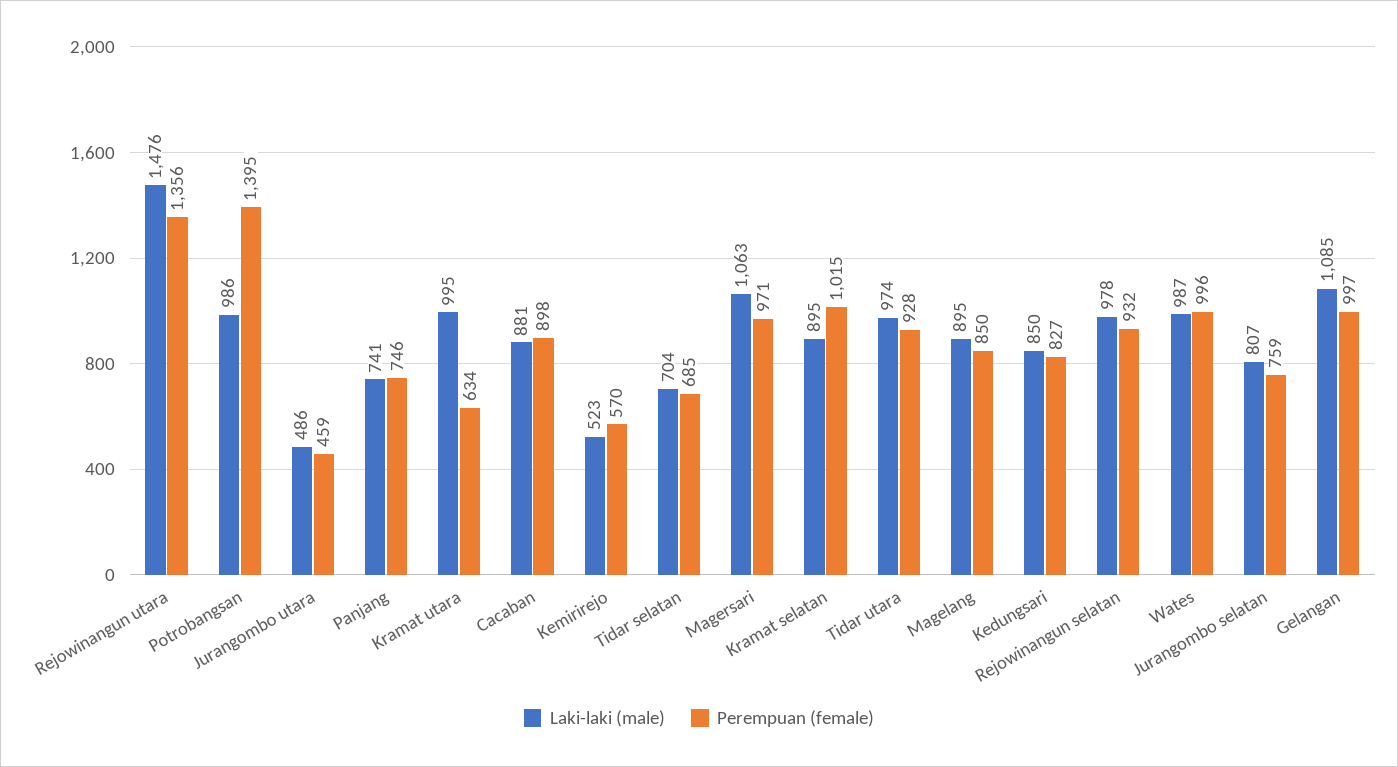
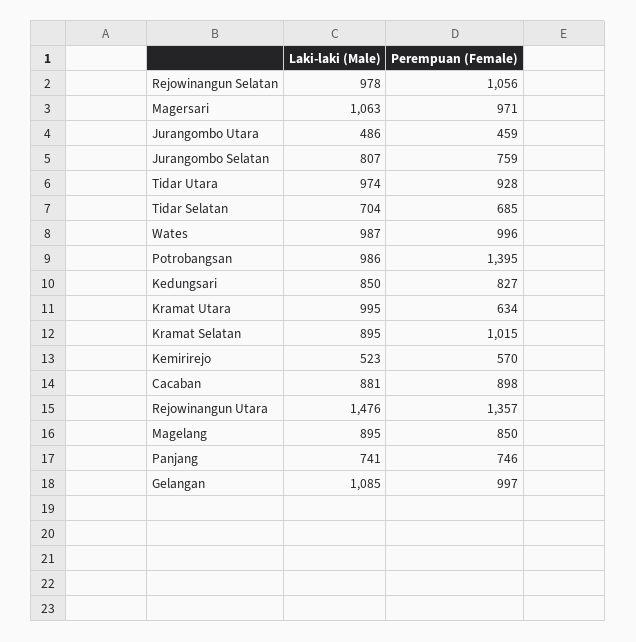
Perempuan (female), Rejowinangun utara: 1356 -> 1357
Perempuan (female), Rejowinangun selatan: 932 -> 1056

